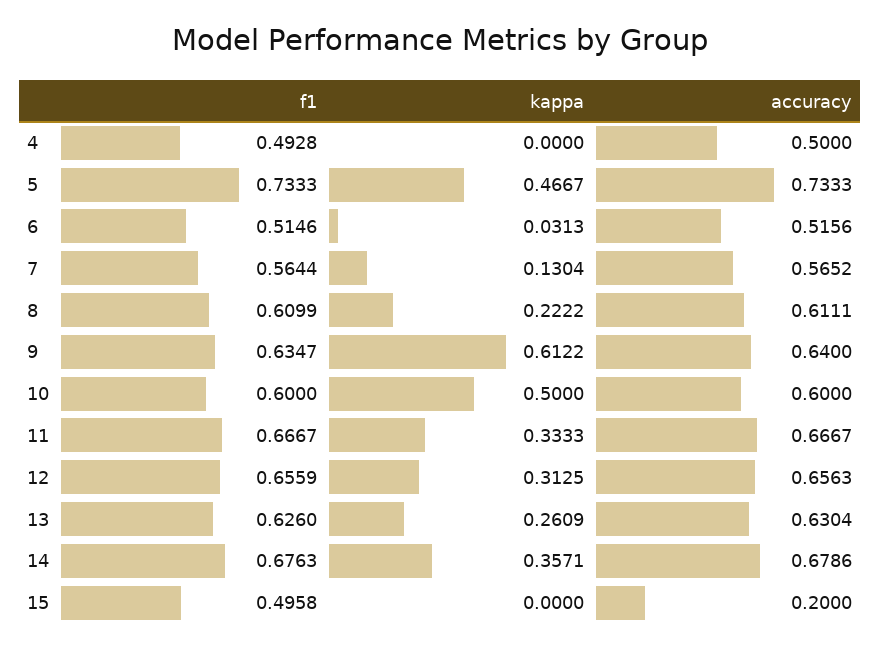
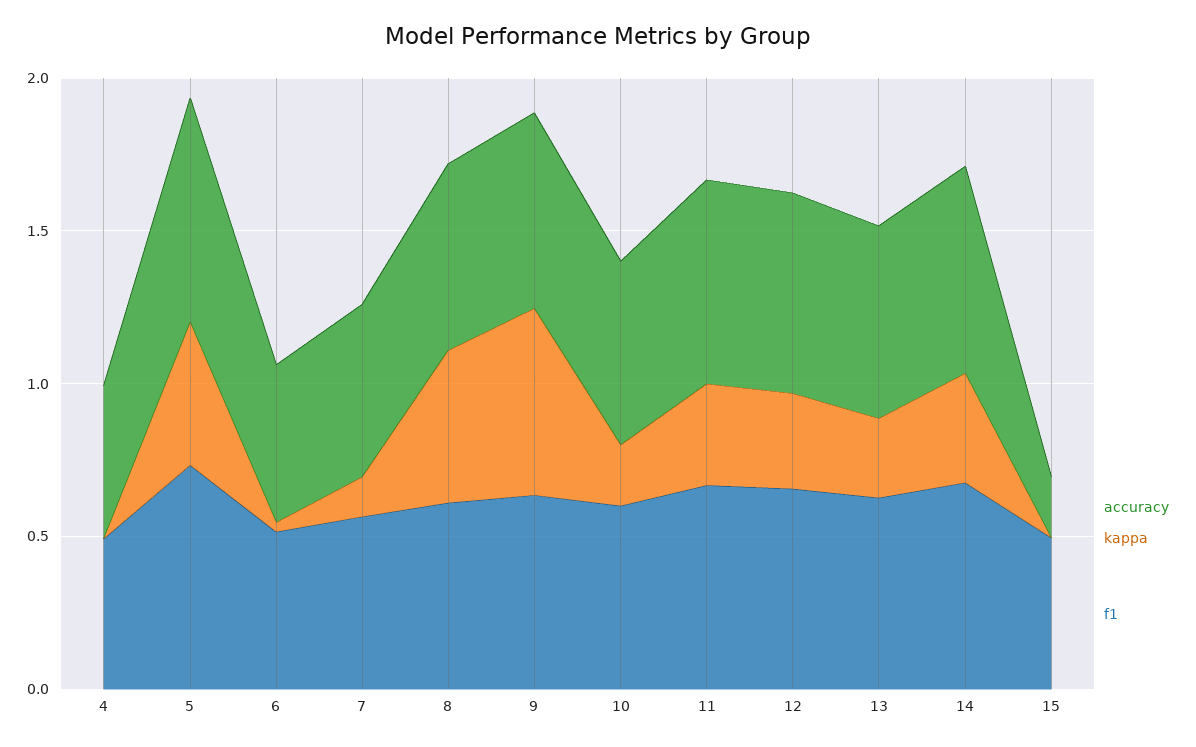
kappa, 8: 0.2222 -> 0.5
kappa, 10: 0.5 -> 0.2

